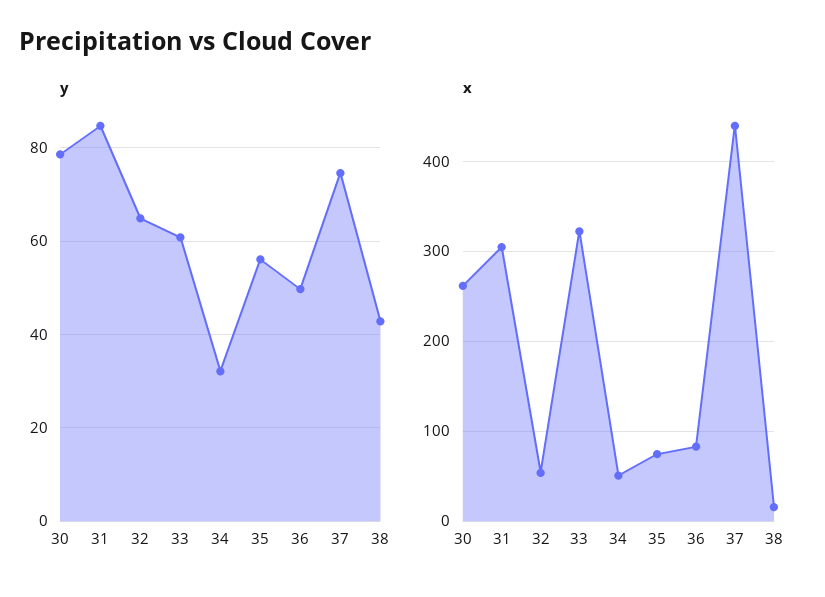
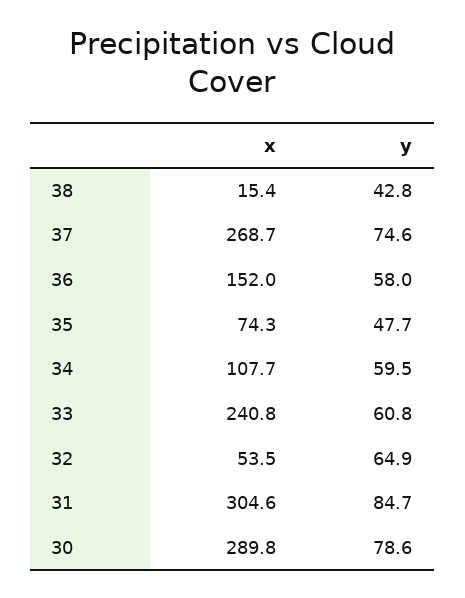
y, 34: 32 -> 59.5
y, 35: 56 -> 47.7
y, 36: 50 -> 58
x, 30: 260 -> 289.8
x, 33: 320 -> 240.8
x, 34: 50 -> 107.7
x, 36: 80 -> 152
x, 37: 440 -> 268.7

